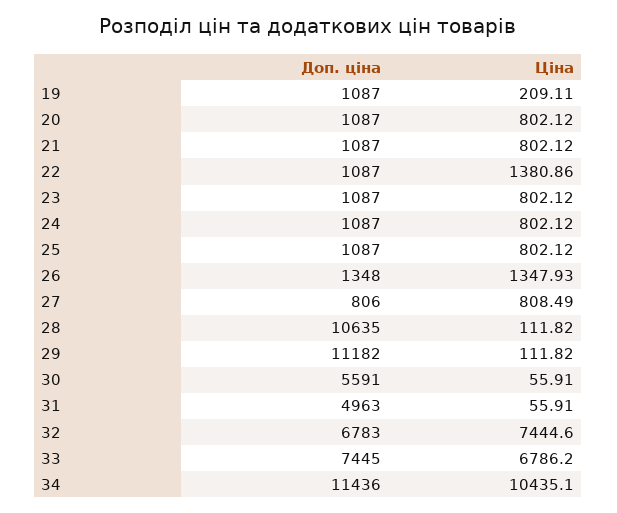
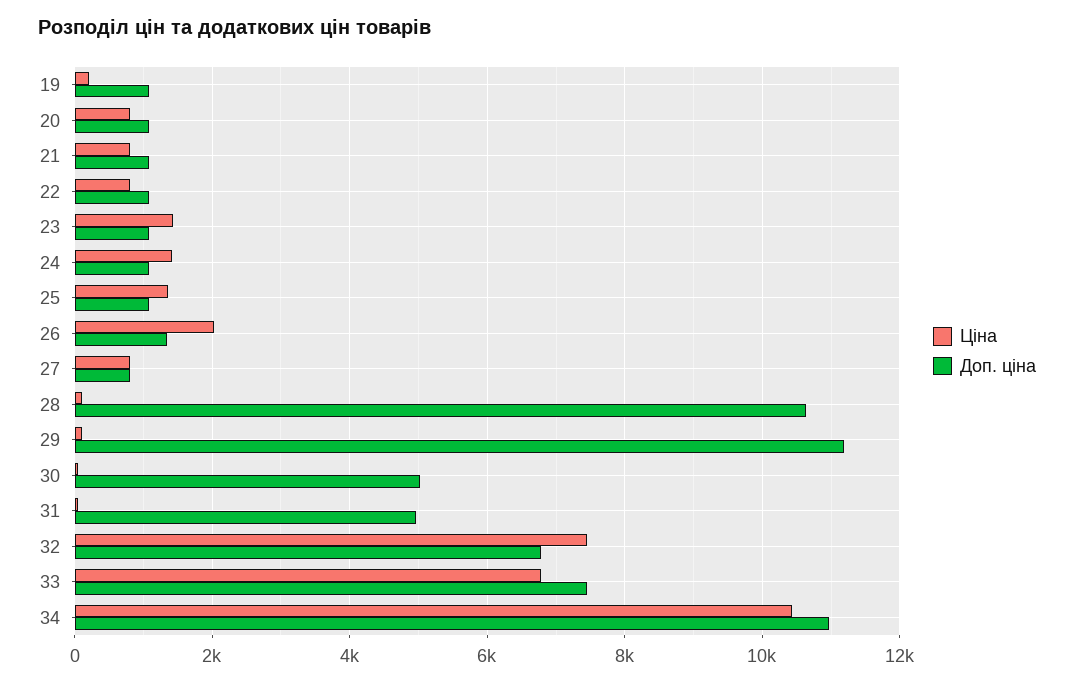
Ціна, 22: 1380.86 -> 800
Ціна, 23: 802.12 -> 1400
Ціна, 24: 802.12 -> 1400
Ціна, 25: 802.12 -> 1400
Ціна, 26: 1347.93 -> 2000
Доп. ціна, 30: 5591 -> 5000
Доп. ціна, 34: 11436 -> 11000

